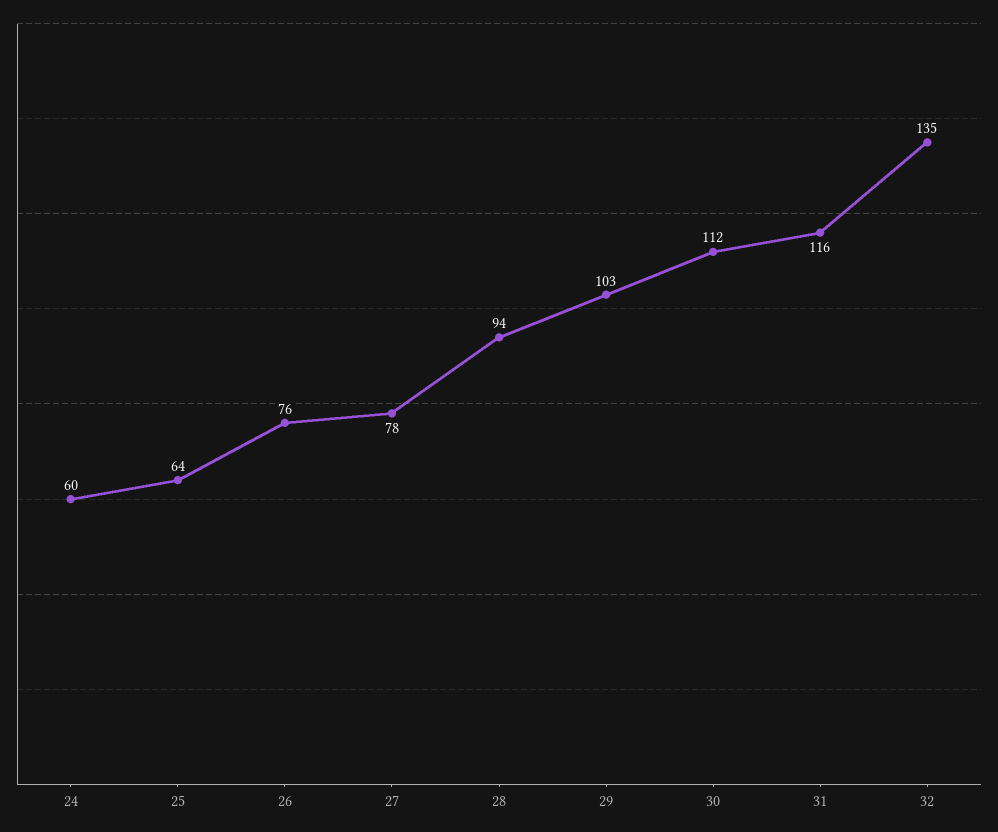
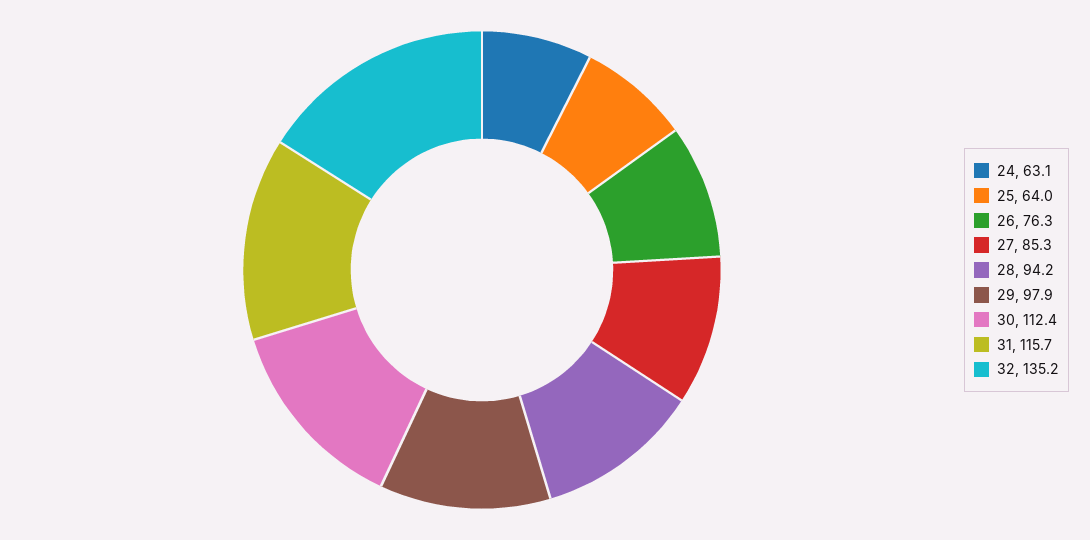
24: 60 -> 63.1
27: 78 -> 85.3
29: 103 -> 97.9

